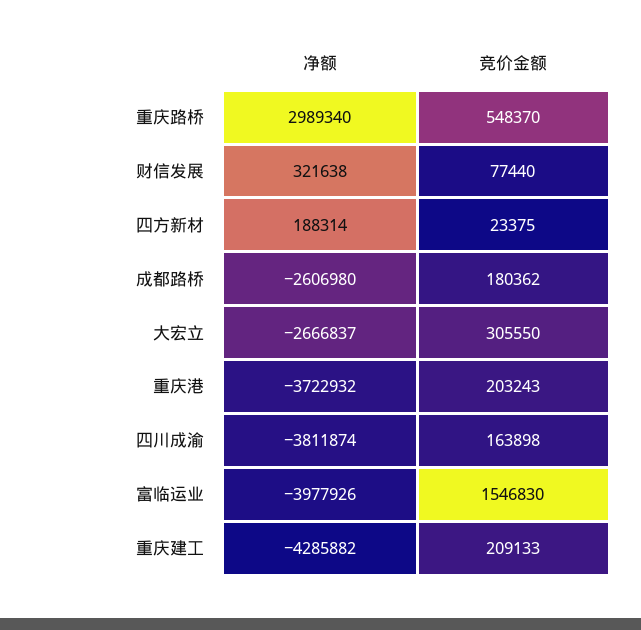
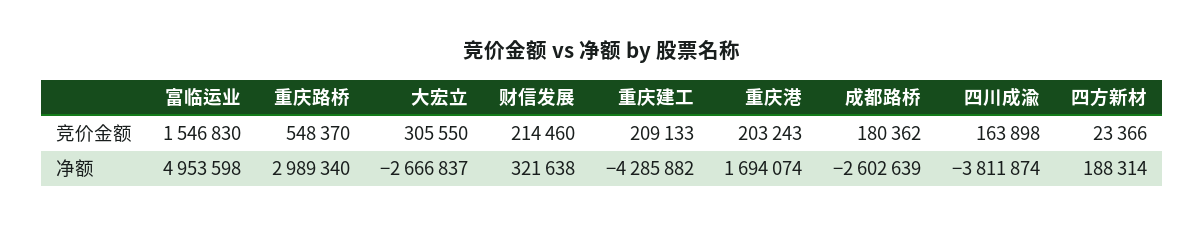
竞价金额, 财信发展: 77440 -> 214460
竞价金额, 四方新材: 23375 -> 23366
净额, 成都路桥: -2606980 -> -2602639
净额, 重庆港: -3722932 -> 1694074
净额, 富临运业: -3977926 -> 4953598

